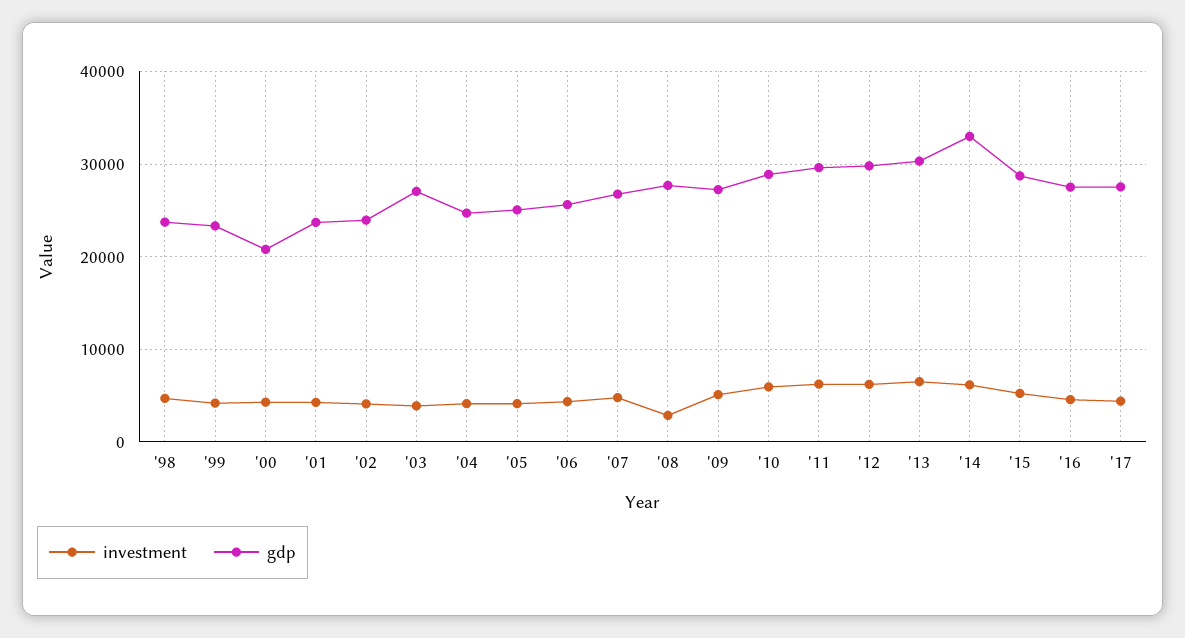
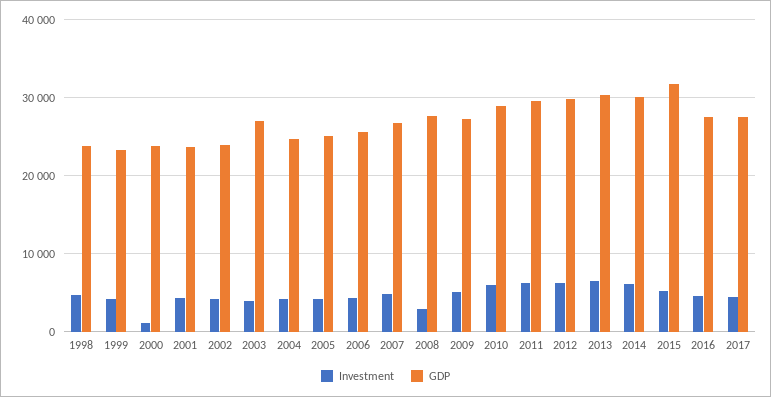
investment, '00: 4000 -> 1000
gdp, '00: 21000 -> 24000
gdp, '14: 33000 -> 30000
gdp, '15: 29000 -> 32000

